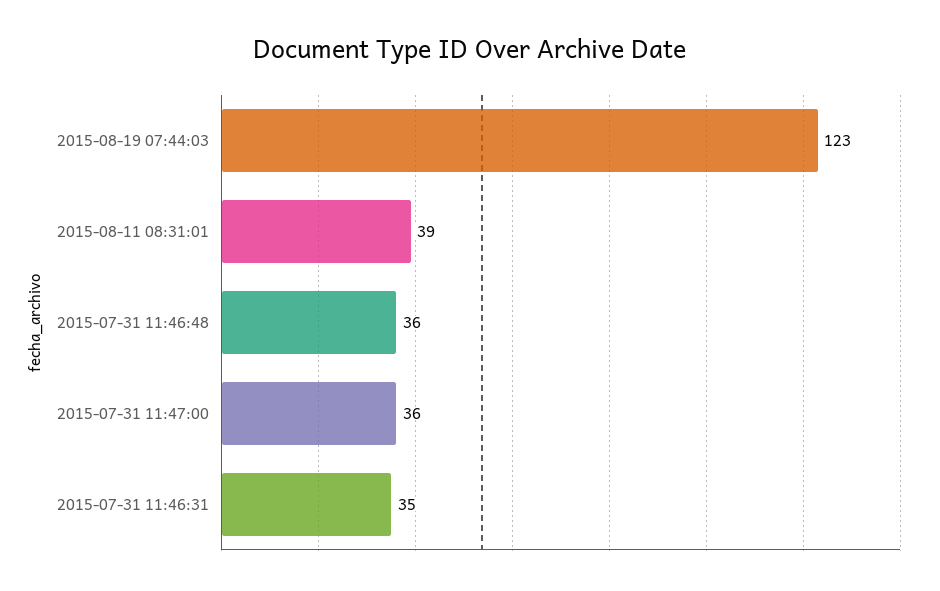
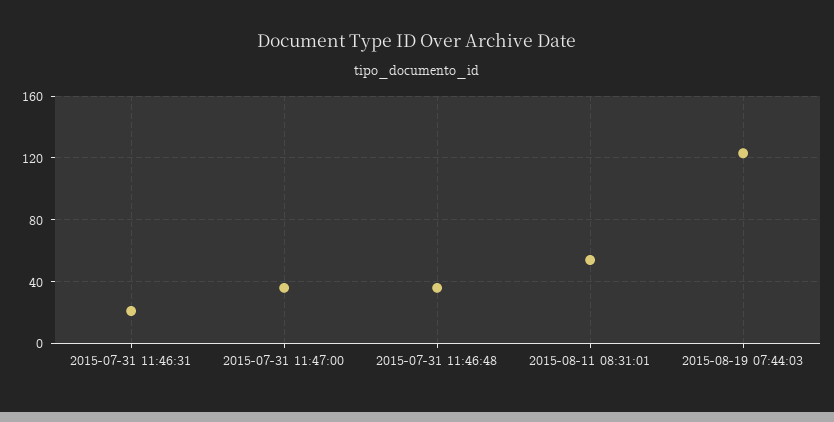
2015-08-11 08:31:01: 39 -> 55
2015-07-31 11:46:31: 35 -> 20

